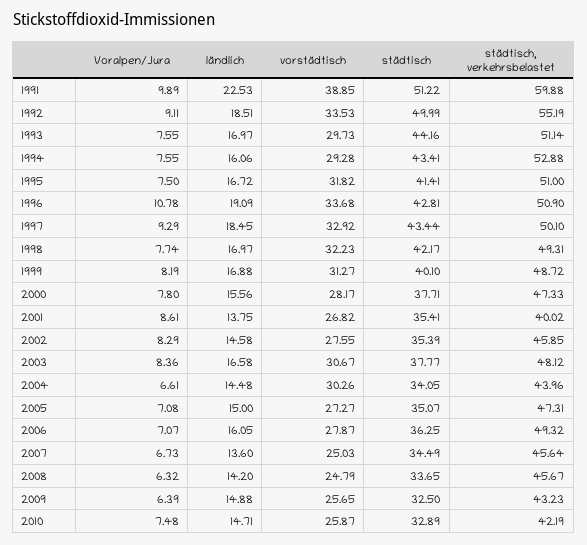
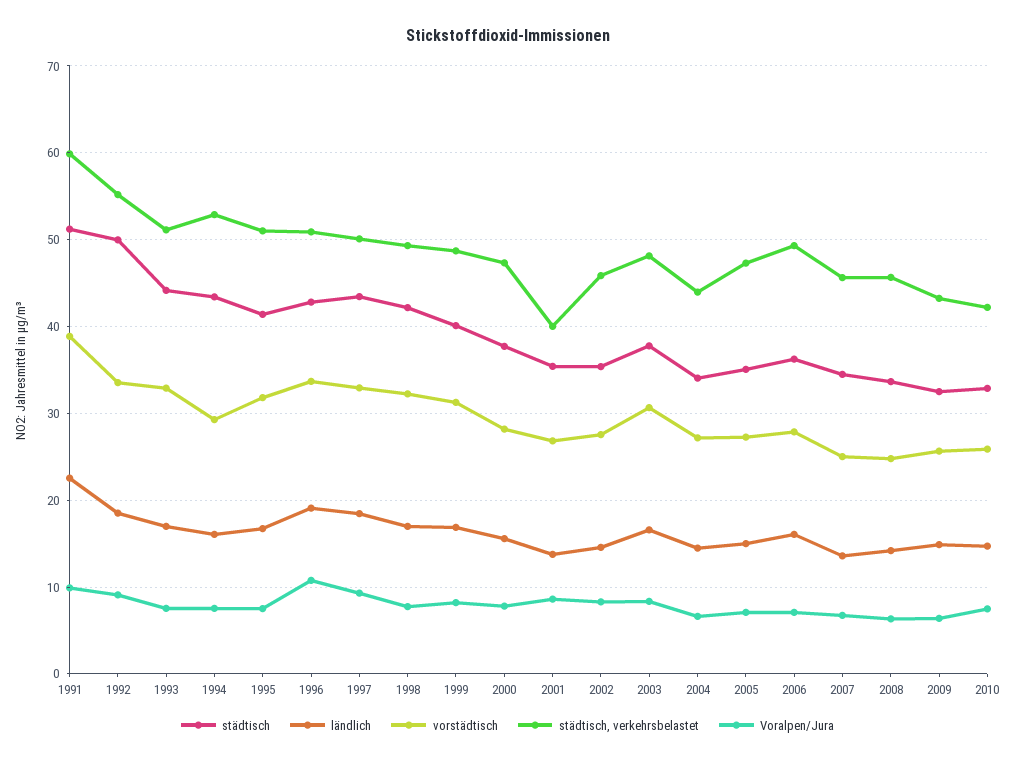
vorstädtisch, 1993: 29.73 -> 33
vorstädtisch, 2004: 30.26 -> 27

